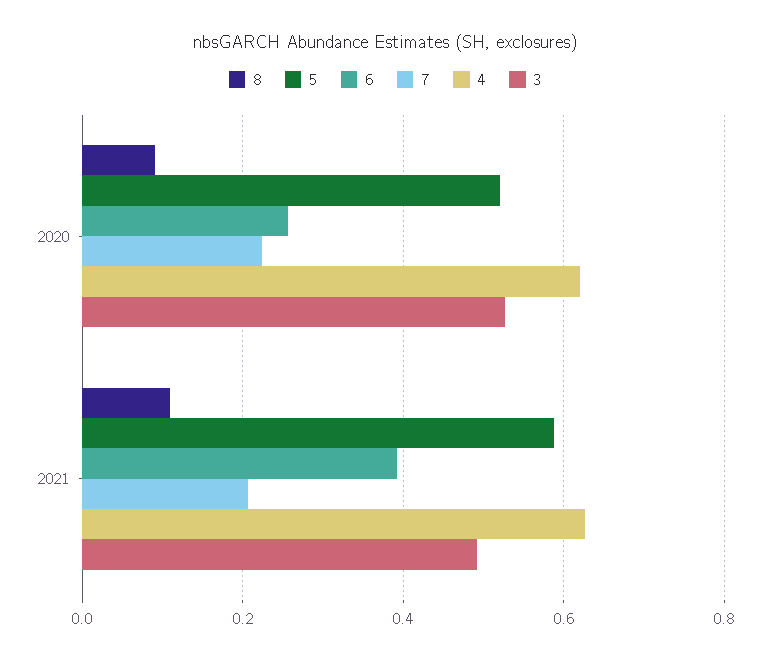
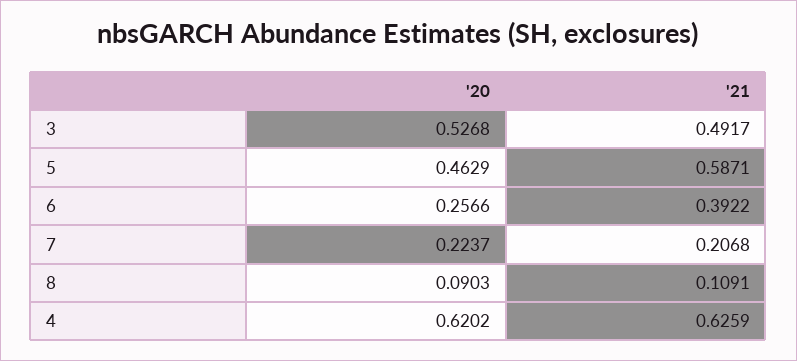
5, 2020: 0.52 -> 0.4629

